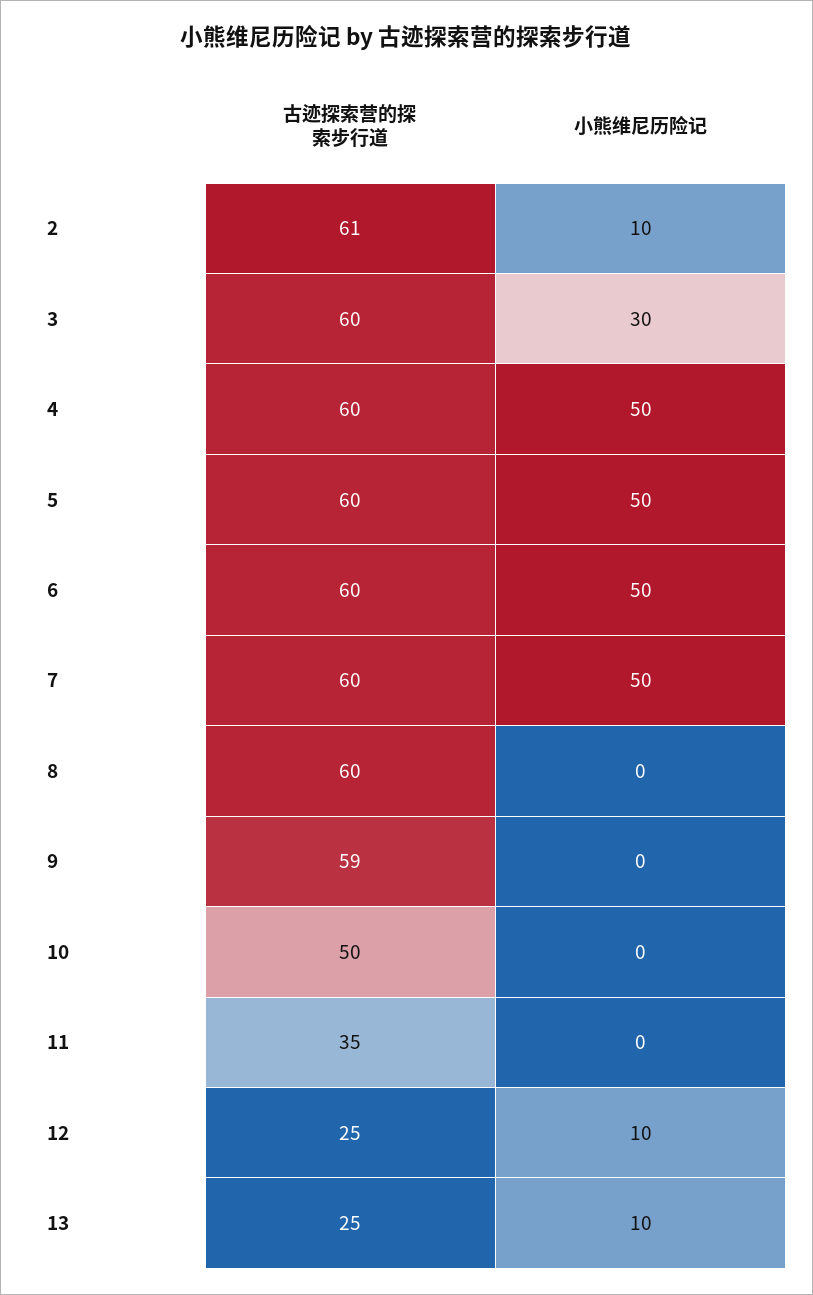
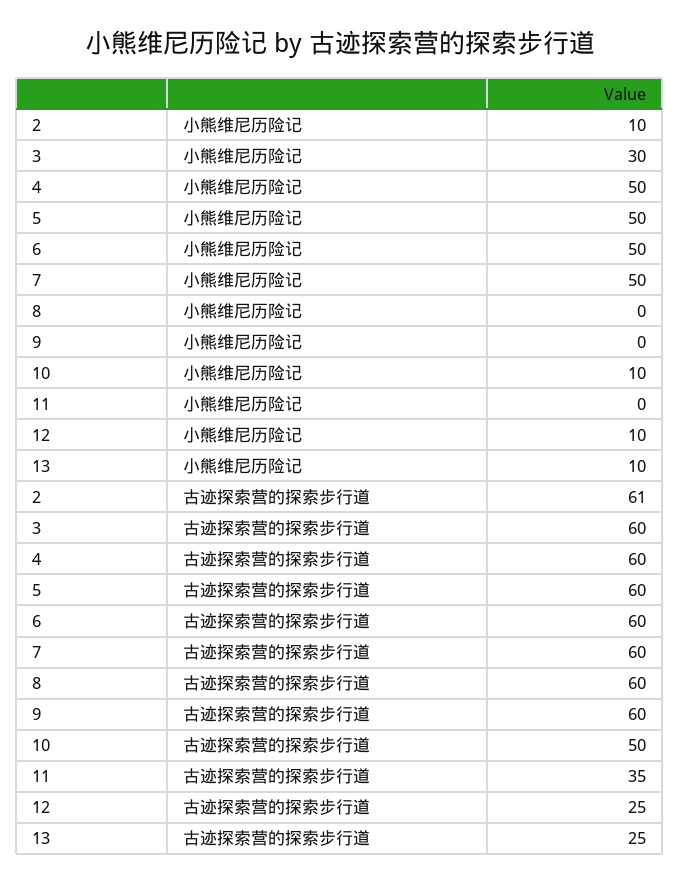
古迹探索营的探索步行道, 9: 59 -> 60
小熊维尼历险记, 10: 0 -> 10

